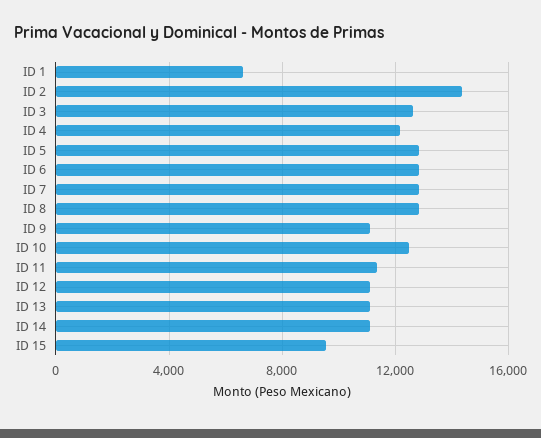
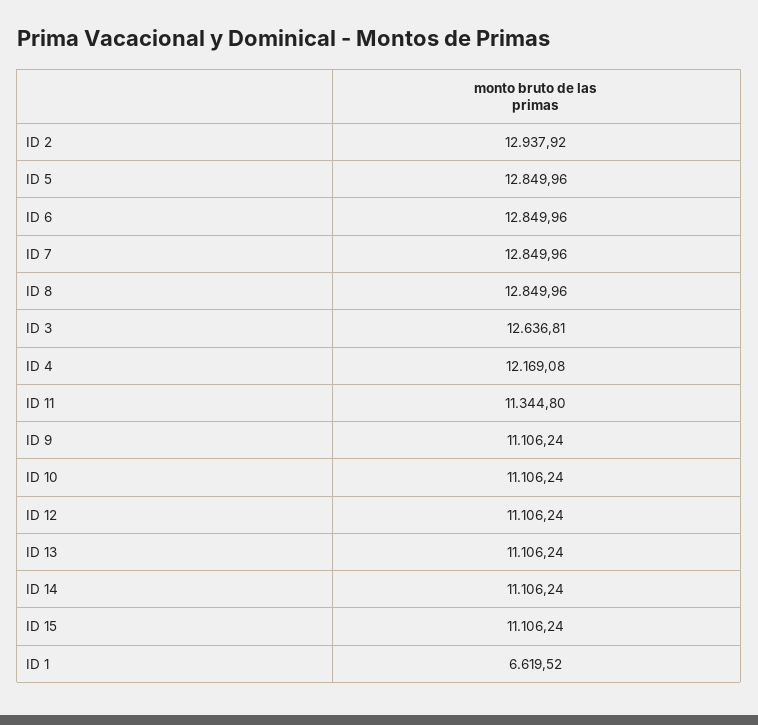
ID 2: 14500 -> 12937.92
ID 10: 12500 -> 11106.24
ID 15: 9500 -> 11106.24

